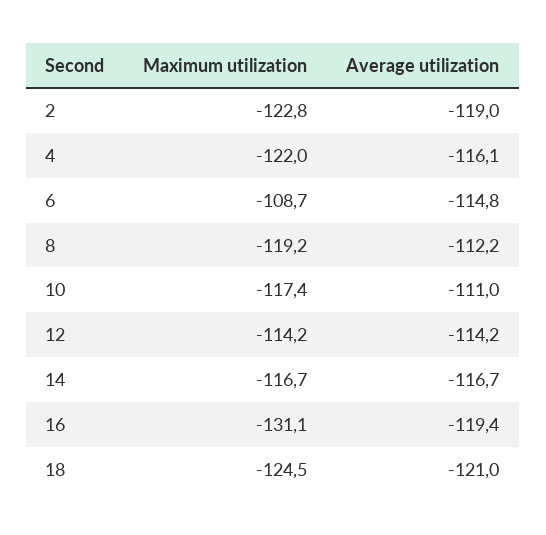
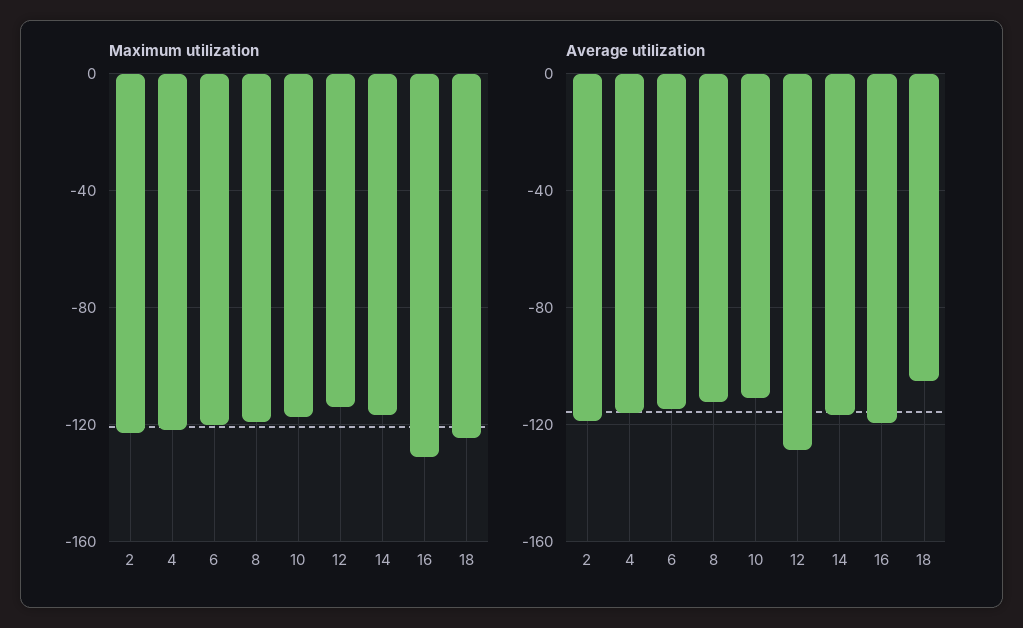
Maximum utilization, 6: -108.7 -> -120
Average utilization, 12: -114.2 -> -130
Average utilization, 18: -121 -> -105

